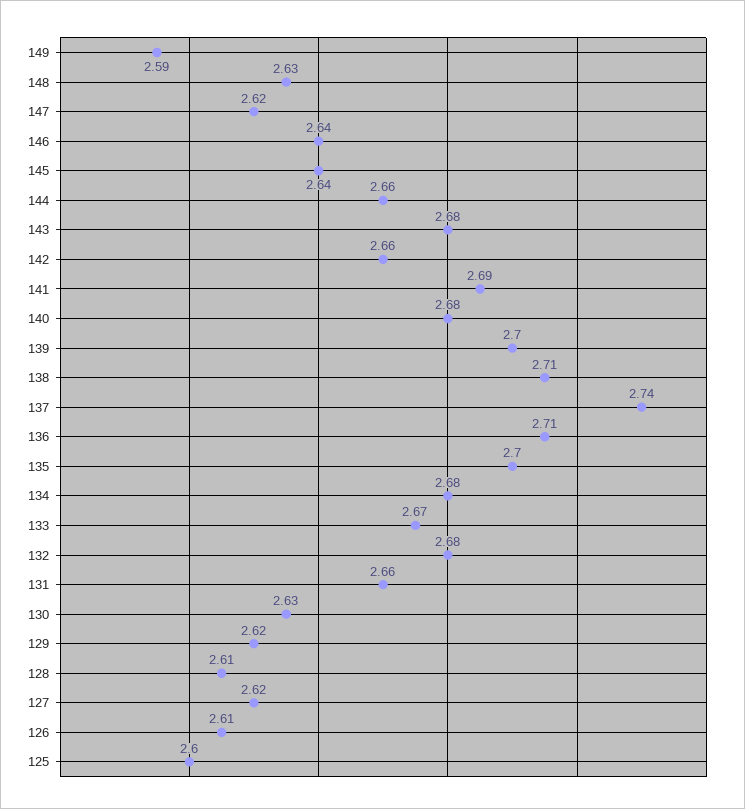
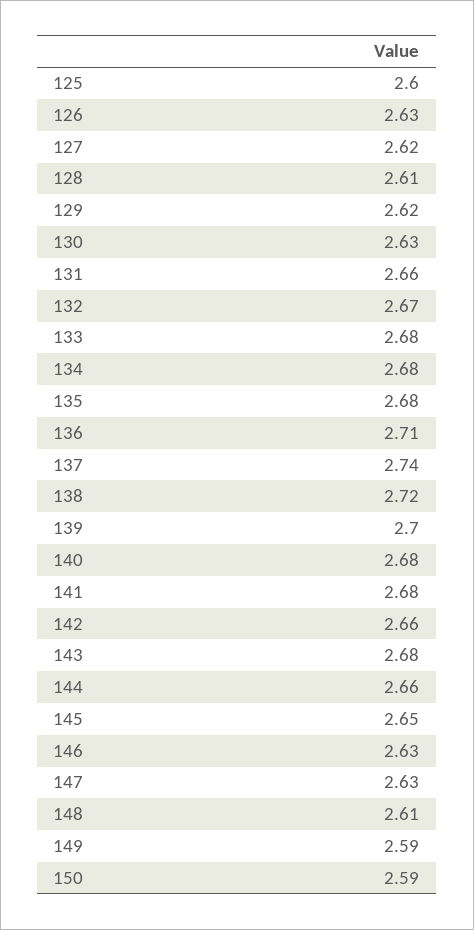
148: 2.63 -> 2.61
147: 2.62 -> 2.63
146: 2.64 -> 2.63
145: 2.64 -> 2.65
141: 2.69 -> 2.68
138: 2.71 -> 2.72
135: 2.7 -> 2.68
133: 2.67 -> 2.68
132: 2.68 -> 2.67
126: 2.61 -> 2.63
150: none -> 2.59

